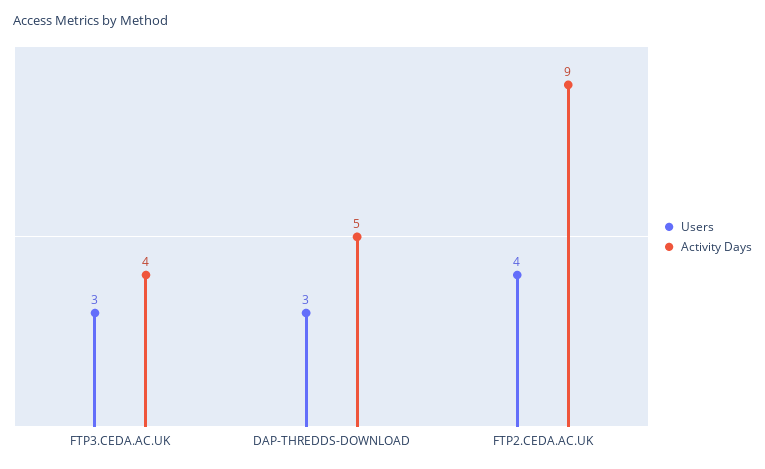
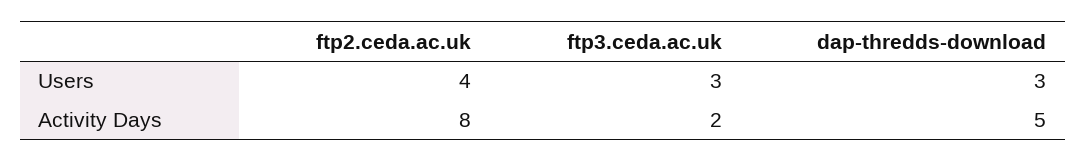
Activity Days, FTP3.CEDA.AC.UK: 4 -> 2
Activity Days, FTP2.CEDA.AC.UK: 9 -> 8

